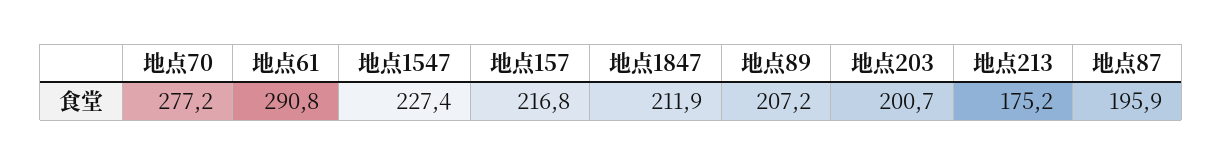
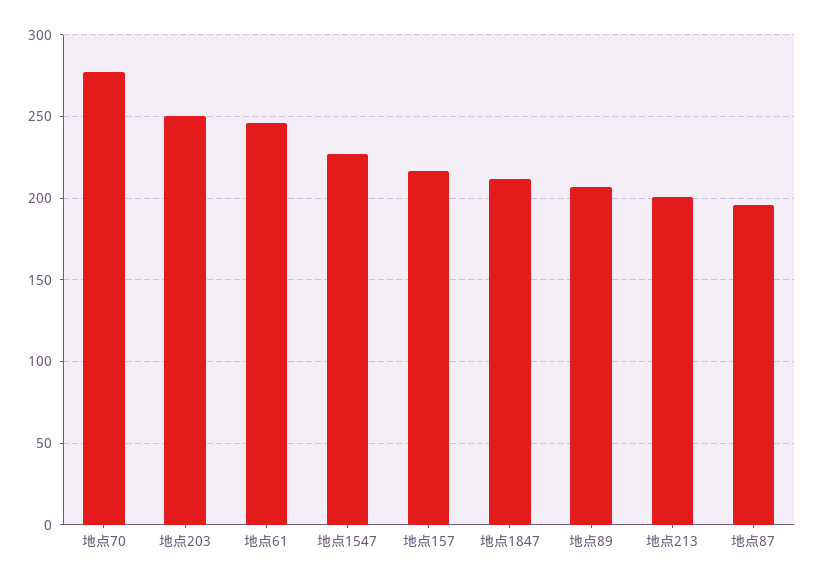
地点61: 290.8 -> 245
地点203: 200.7 -> 250
地点213: 175.2 -> 200

